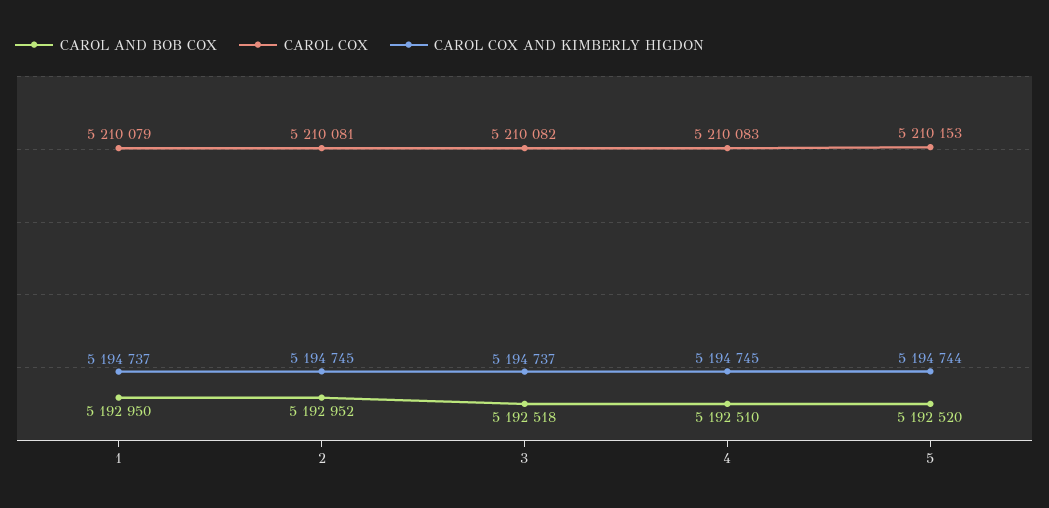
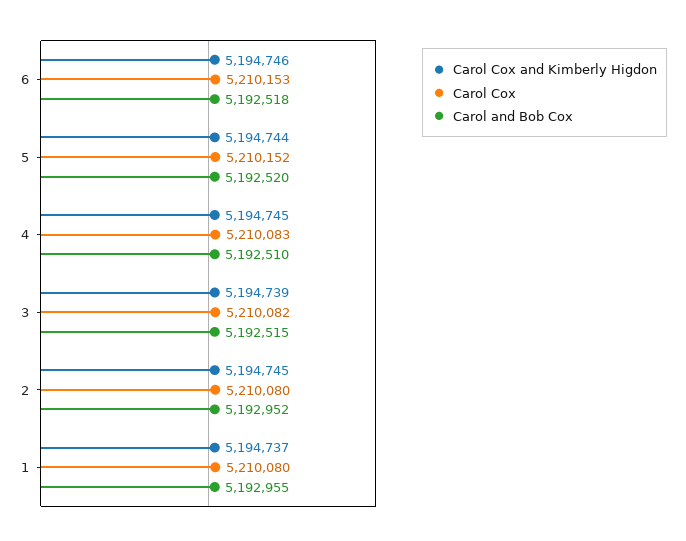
CAROL AND BOB COX, 1: 5192950 -> 5192955
CAROL COX, 1: 5210079 -> 5210080
CAROL COX, 2: 5210081 -> 5210080
CAROL AND BOB COX, 3: 5192518 -> 5192515
CAROL COX AND KIMBERLY HIGDON, 3: 5194737 -> 5194739
CAROL COX, 5: 5210153 -> 5210152
CAROL COX AND KIMBERLY HIGDON, 6: none -> 5194746
CAROL COX, 6: none -> 5210153
CAROL AND BOB COX, 6: none -> 5192518

